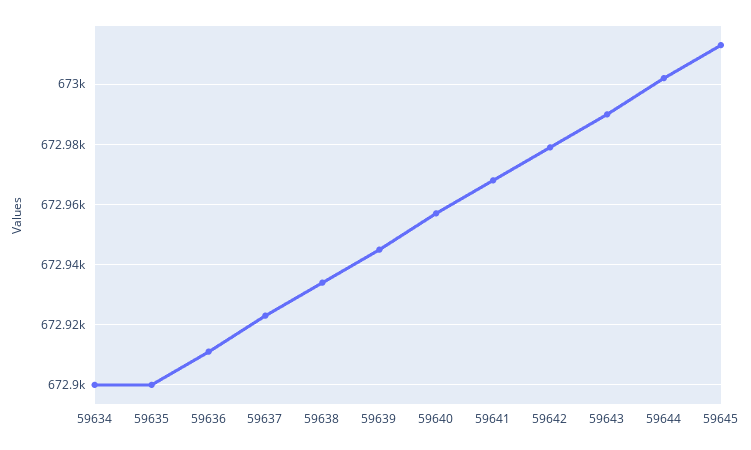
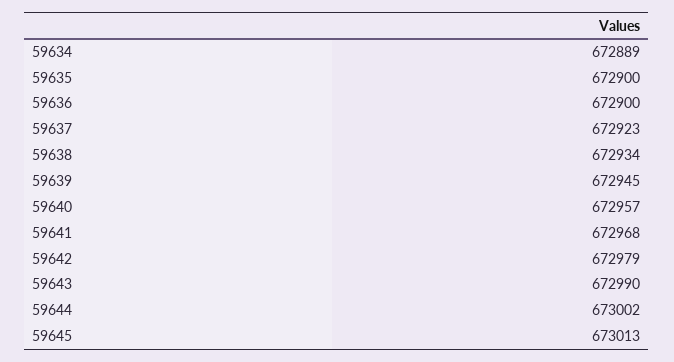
59634: 672900 -> 672889
59636: 672910 -> 672900

